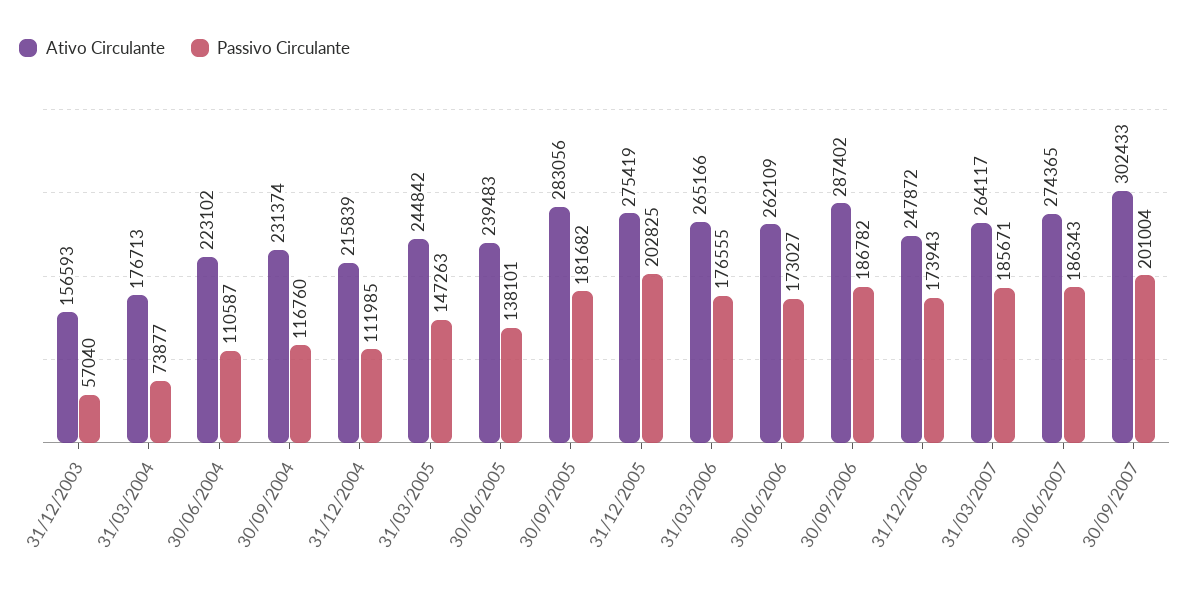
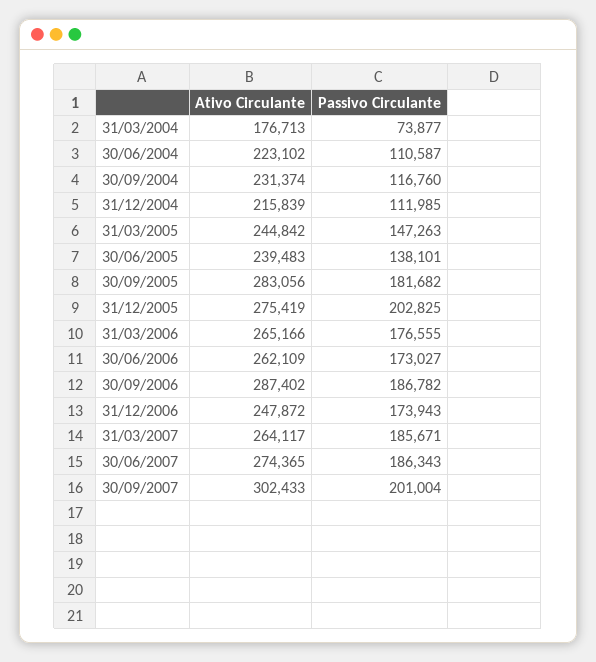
Ativo Circulante, 31/12/2003: 156593 -> none
Passivo Circulante, 31/12/2003: 57040 -> none

